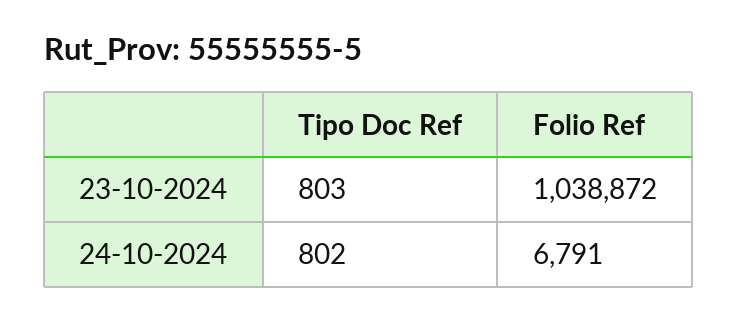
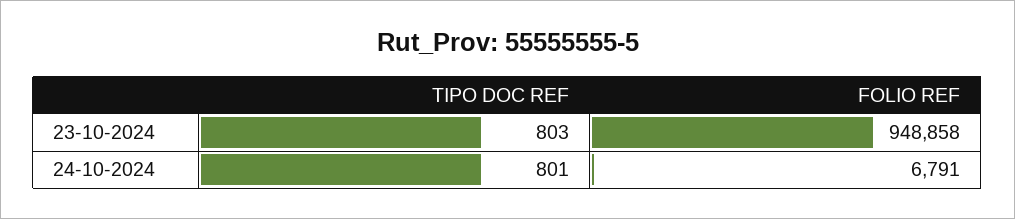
Folio Ref, 23-10-2024: 1038872 -> 948858
Tipo Doc Ref, 24-10-2024: 802 -> 801

